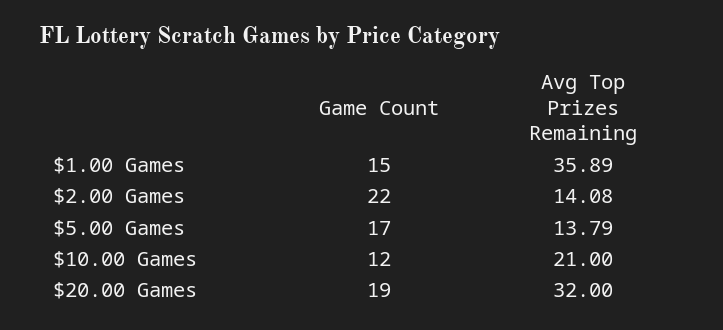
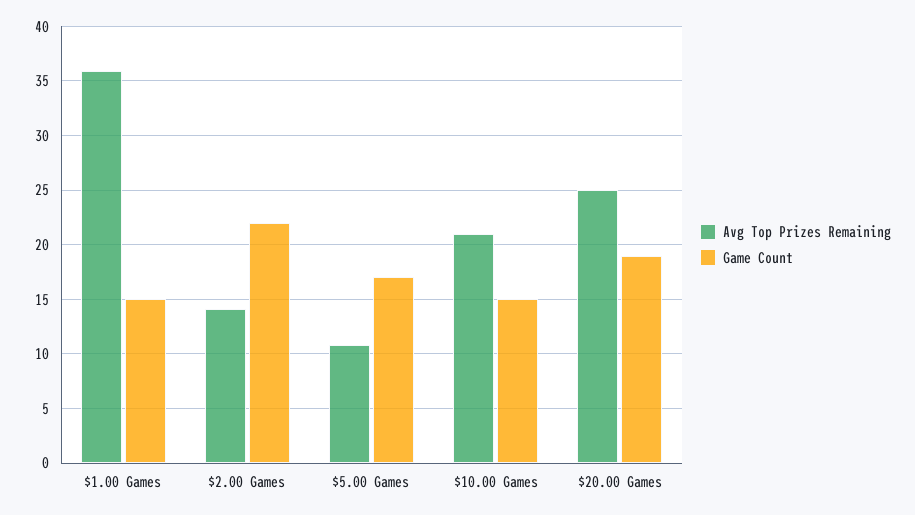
Avg Top Prizes Remaining, $5.00 Games: 13.79 -> 11
Game Count, $10.00 Games: 12 -> 15
Avg Top Prizes Remaining, $20.00 Games: 32 -> 25

